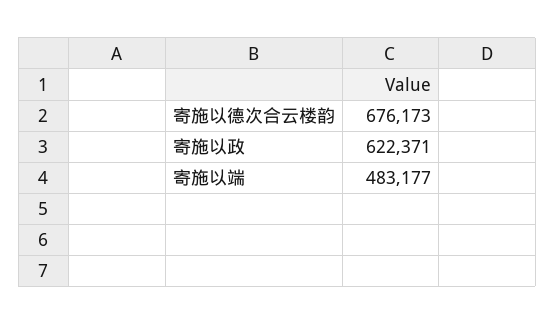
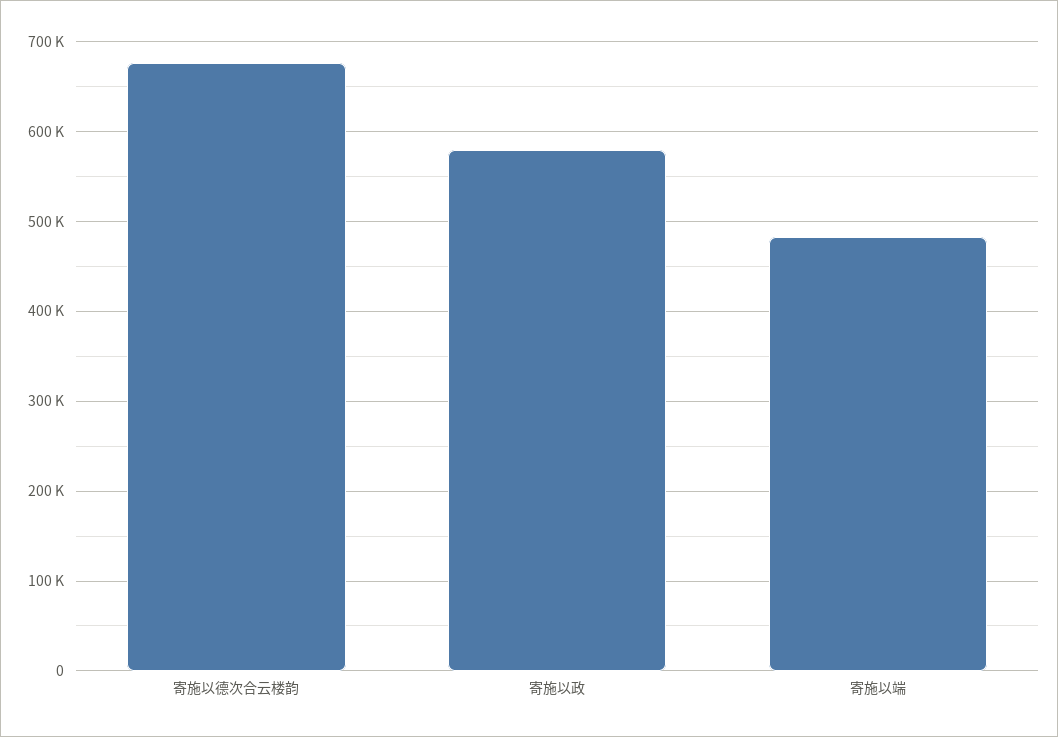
寄施以政: 622371 -> 580000

